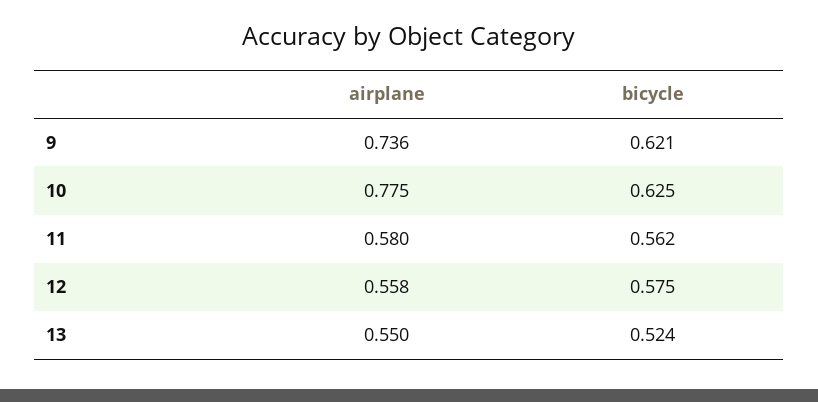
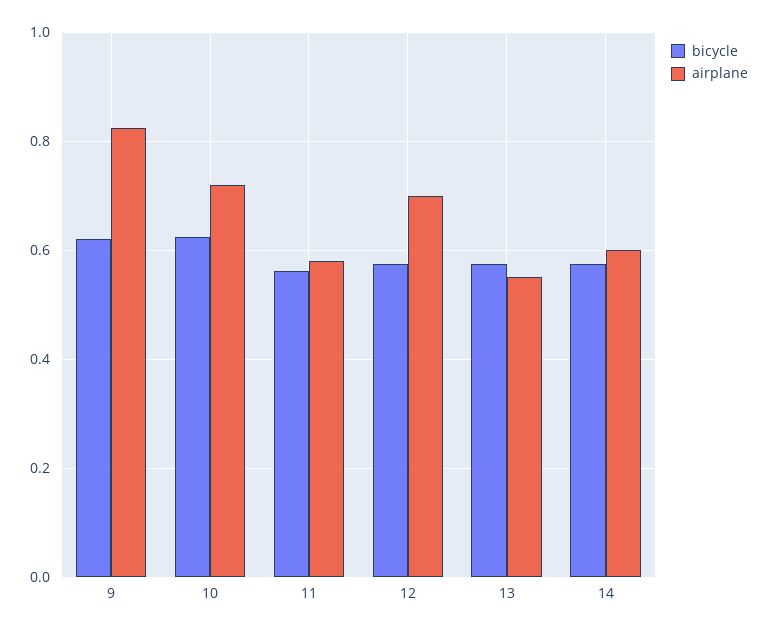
airplane, 9: 0.736 -> 0.82
airplane, 10: 0.775 -> 0.72
airplane, 12: 0.558 -> 0.7
bicycle, 13: 0.524 -> 0.58
bicycle, 14: none -> 0.58
airplane, 14: none -> 0.6

